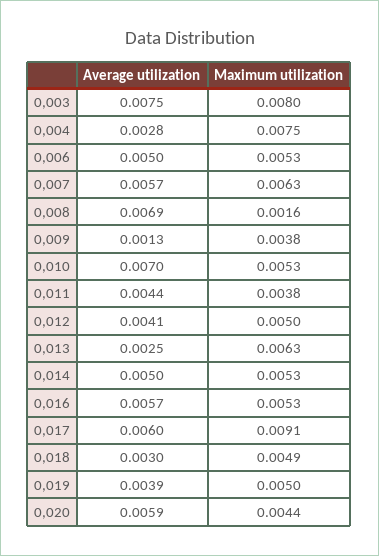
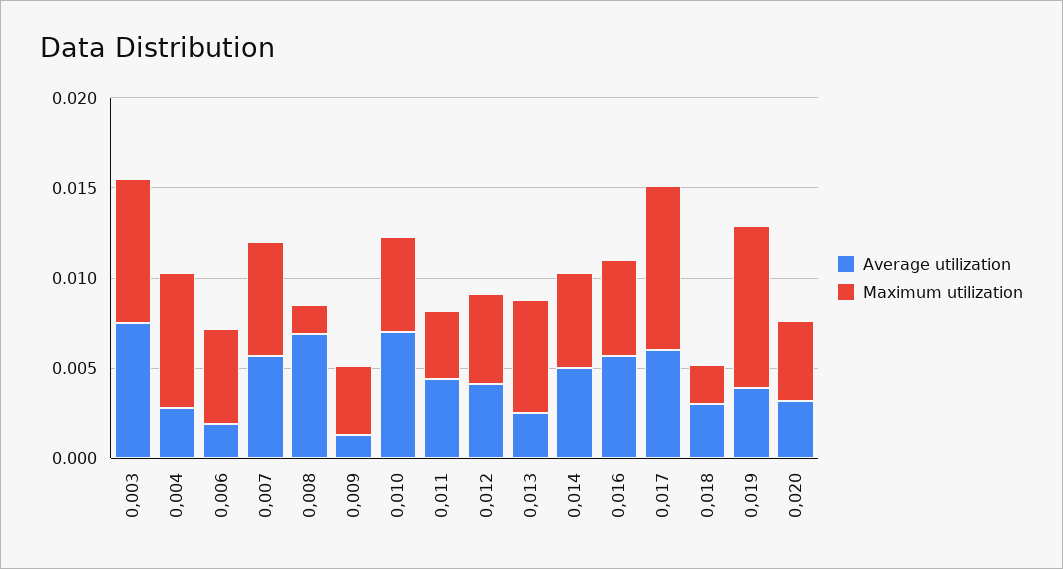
Average utilization, 0,006: 0.005 -> 0.002
Maximum utilization, 0,018: 0.0049 -> 0.002
Maximum utilization, 0,019: 0.005 -> 0.009
Average utilization, 0,020: 0.0059 -> 0.003

